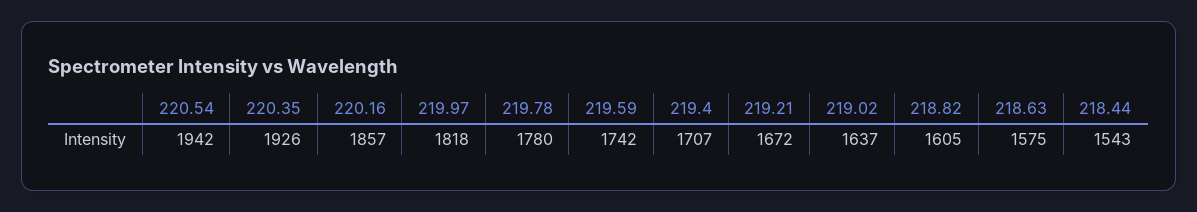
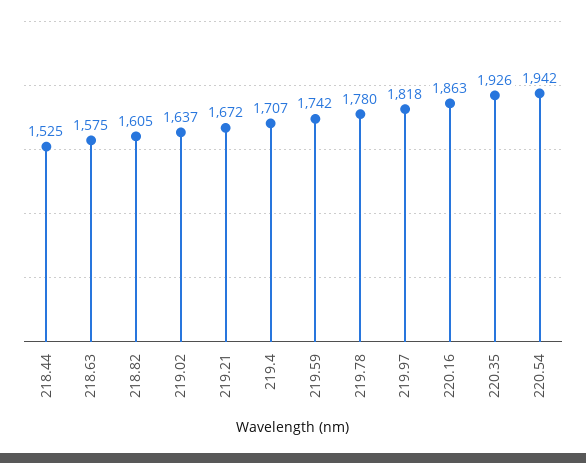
220.16: 1857 -> 1863
218.44: 1543 -> 1525

